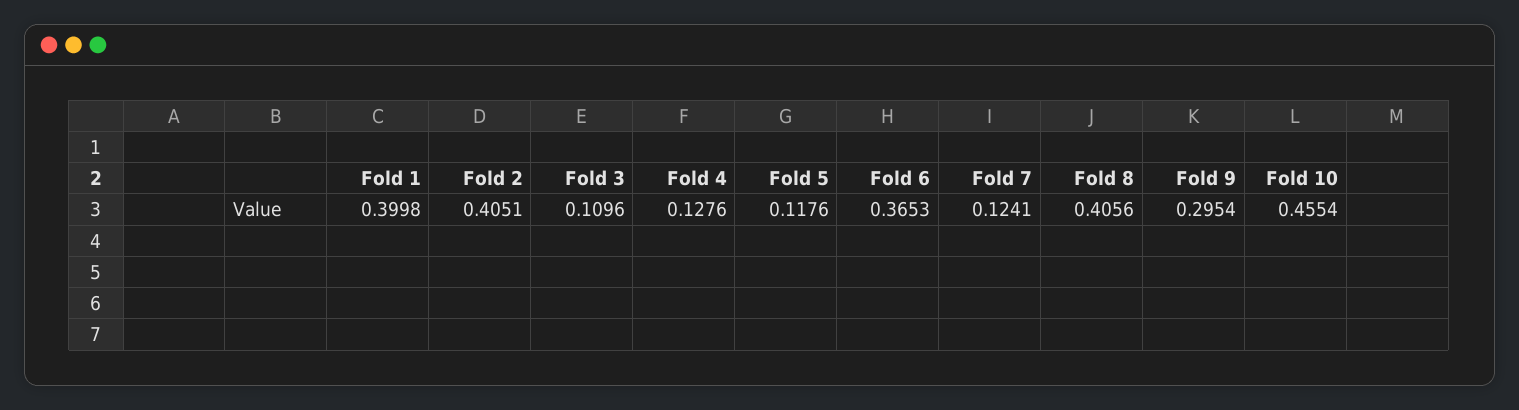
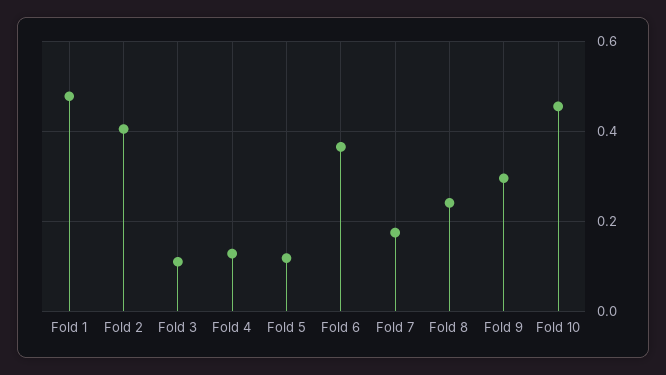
Fold 1: 0.3998 -> 0.48
Fold 7: 0.1241 -> 0.18
Fold 8: 0.4056 -> 0.24

